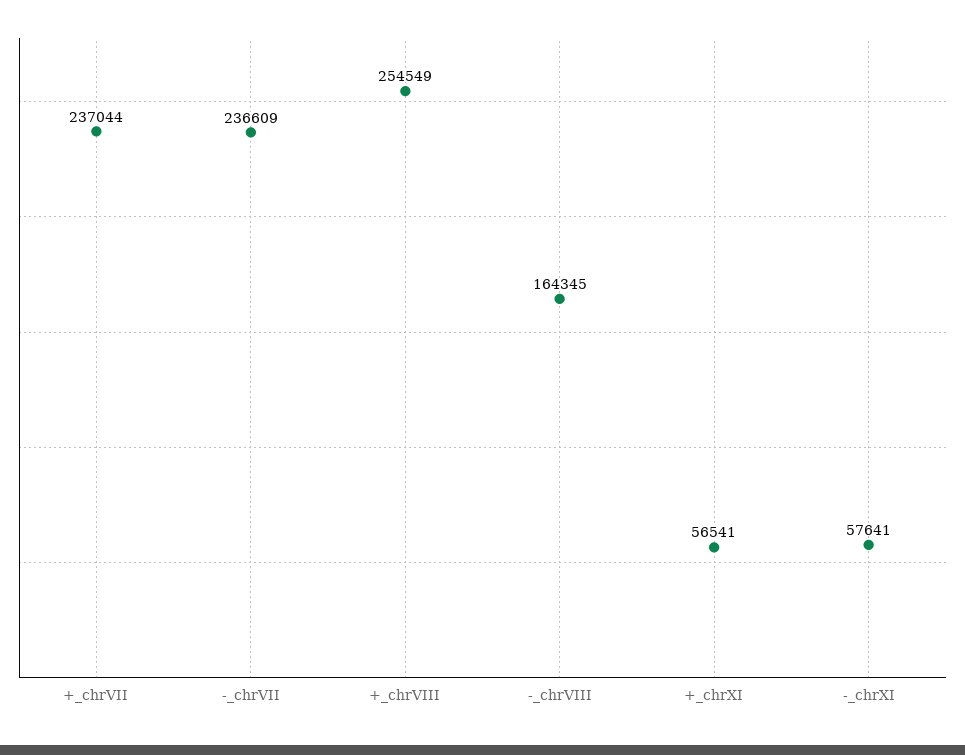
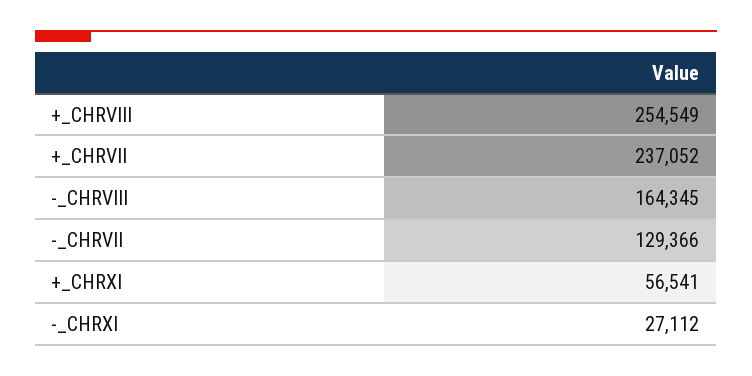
+_chrVII: 237044 -> 237052
-_chrVII: 236609 -> 129366
-_chrXI: 57641 -> 27112

